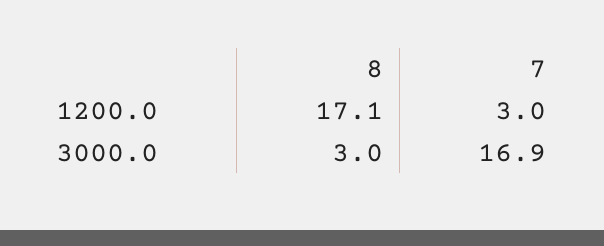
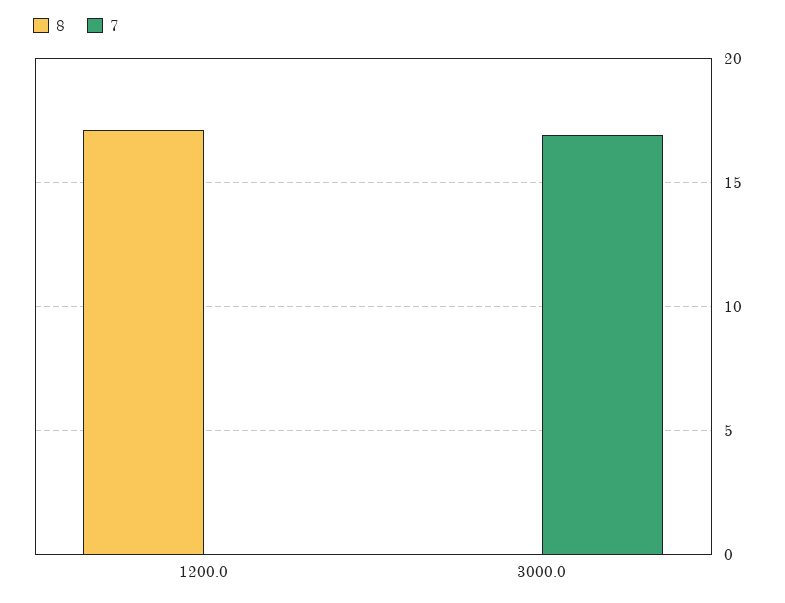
7, 1200.0: 3 -> 0
8, 3000.0: 3 -> 0

